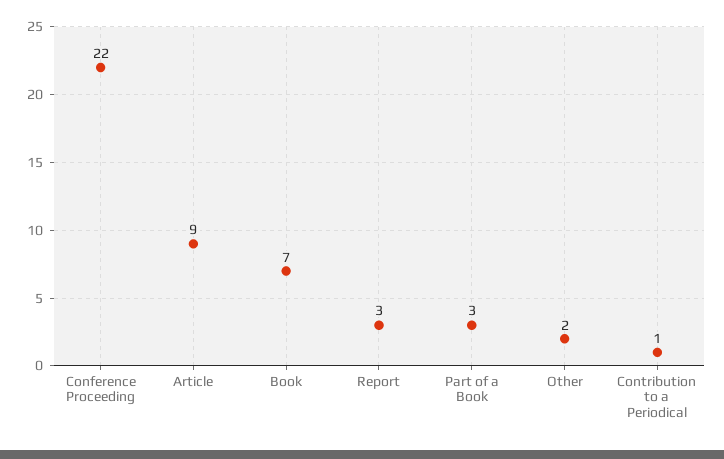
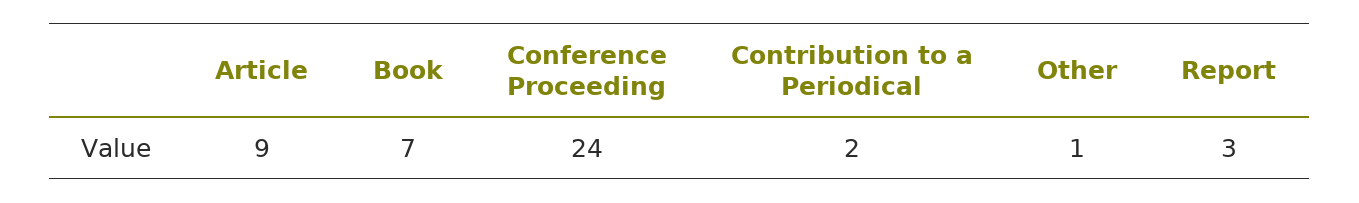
Conference Proceeding: 22 -> 24
Part of a Book: 3 -> none
Other: 2 -> 1
Contribution to a Periodical: 1 -> 2

